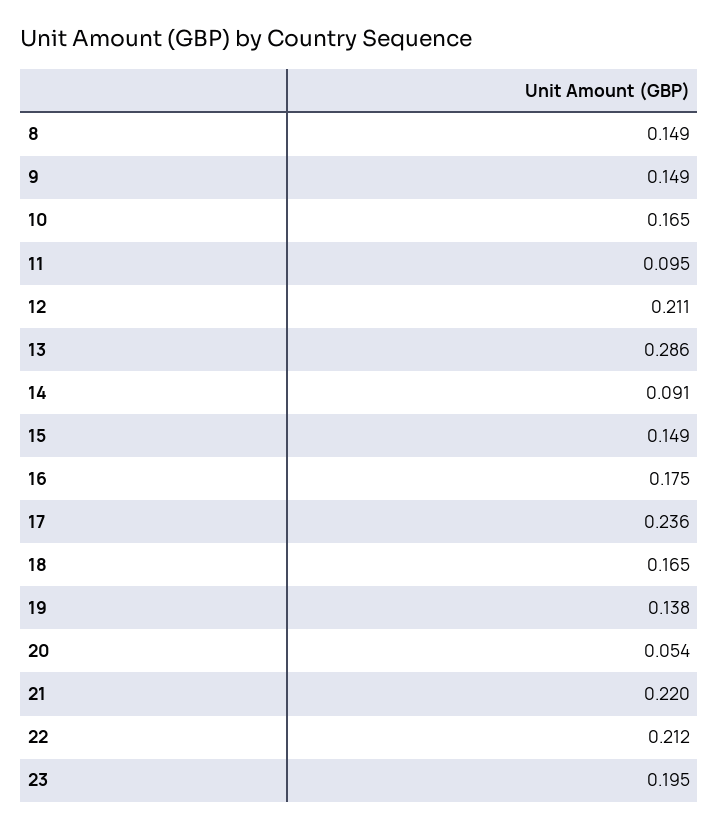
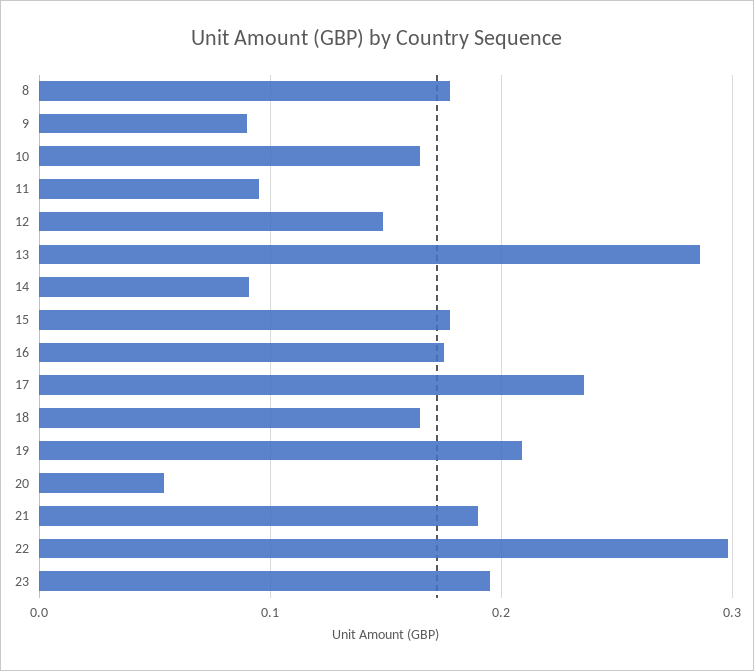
8: 0.149 -> 0.18
9: 0.149 -> 0.09
12: 0.211 -> 0.15
15: 0.149 -> 0.18
19: 0.138 -> 0.21
21: 0.22 -> 0.19
22: 0.212 -> 0.3

